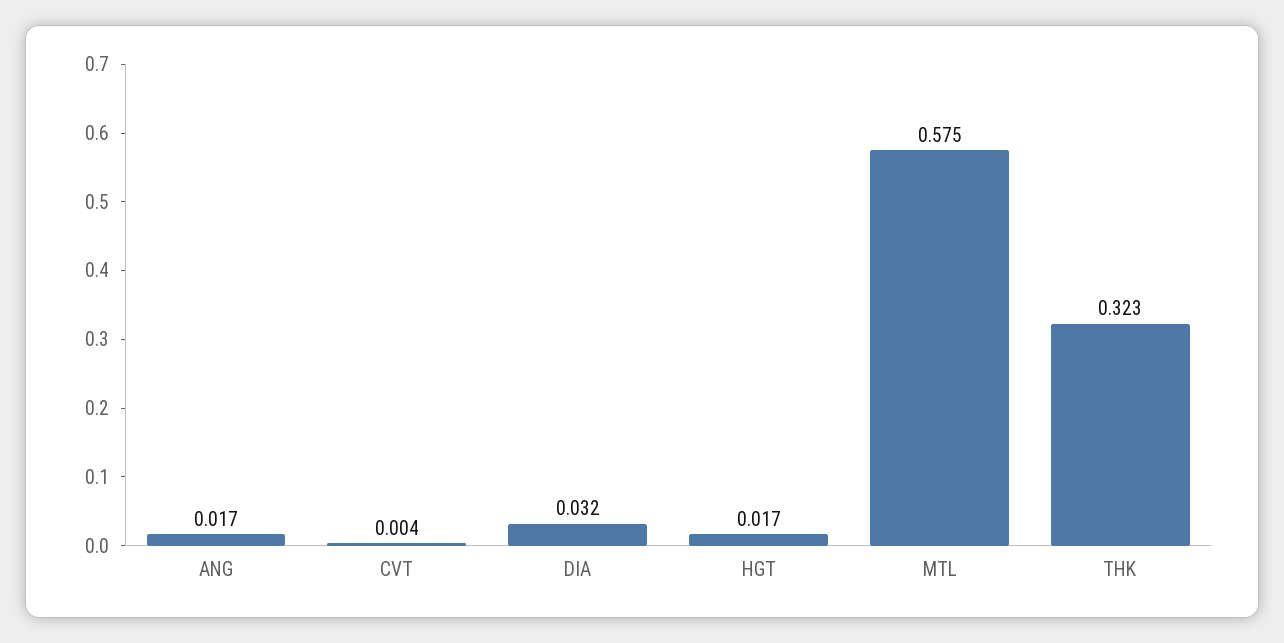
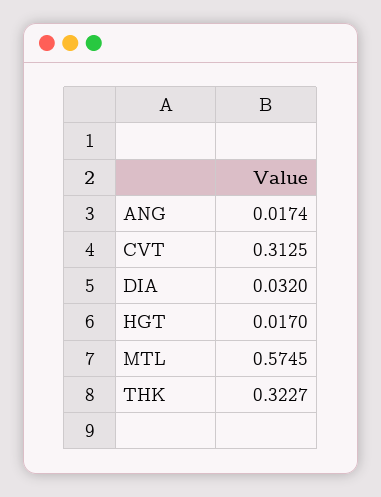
CVT: 0.004 -> 0.3125

